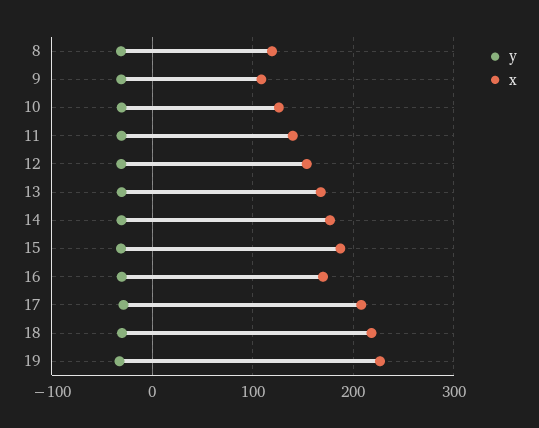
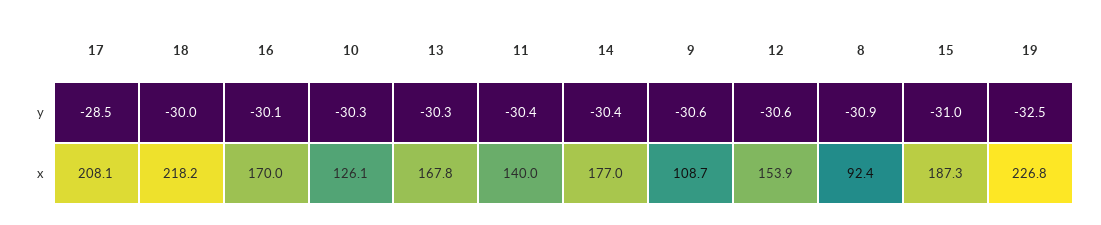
x, 8: 120 -> 92.4

